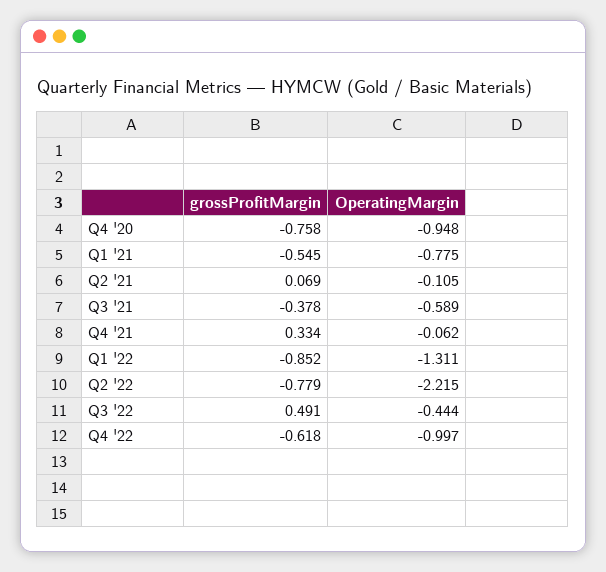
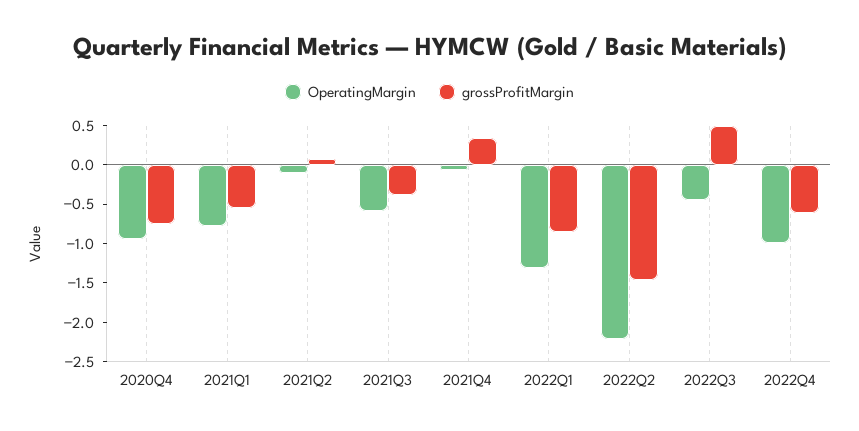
grossProfitMargin, Q2 '22: -0.779 -> -1.5

